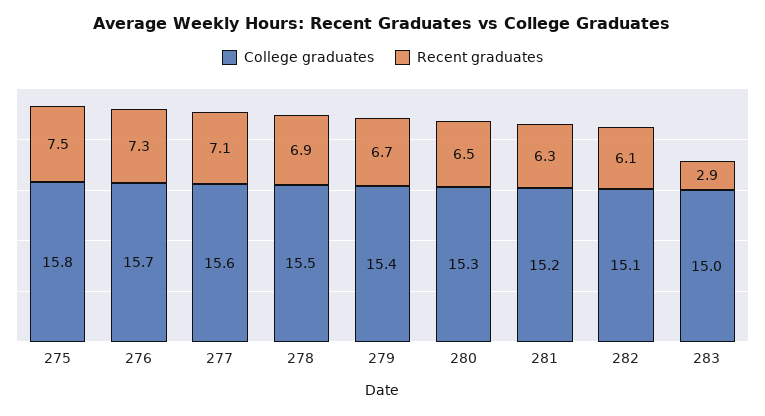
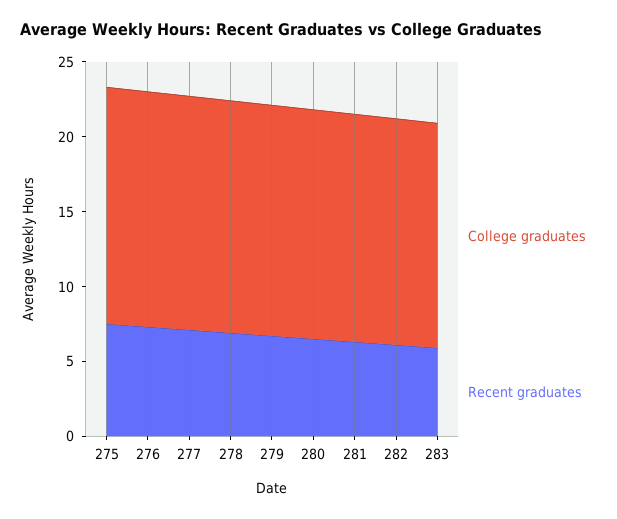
Recent graduates, 283: 2.9 -> 6

